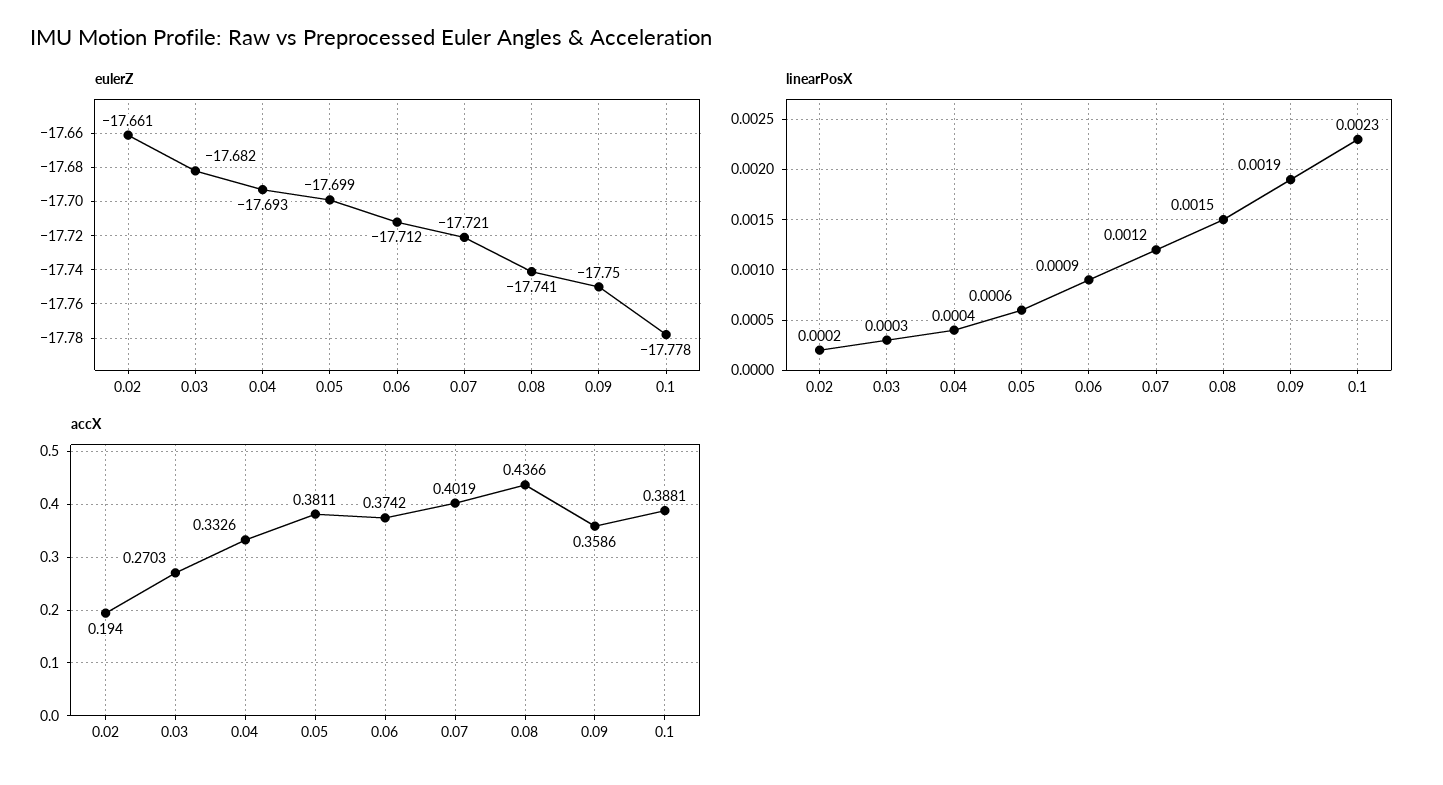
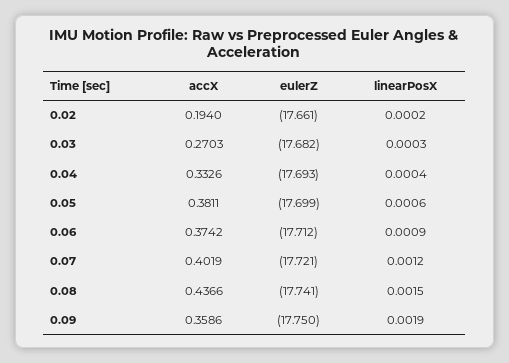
eulerZ, 0.1: -17.778 -> none
linearPosX, 0.1: 0.0023 -> none
accX, 0.1: 0.3881 -> none

